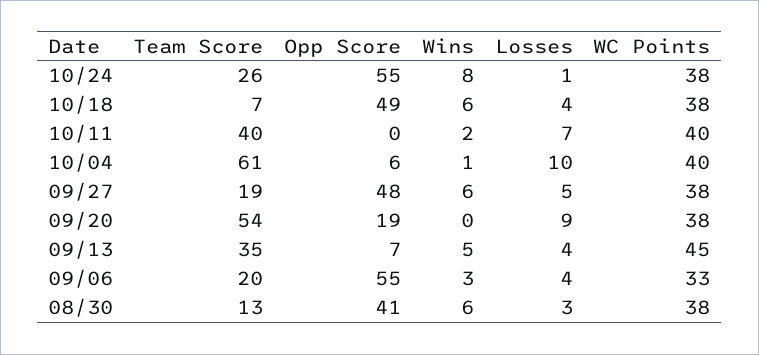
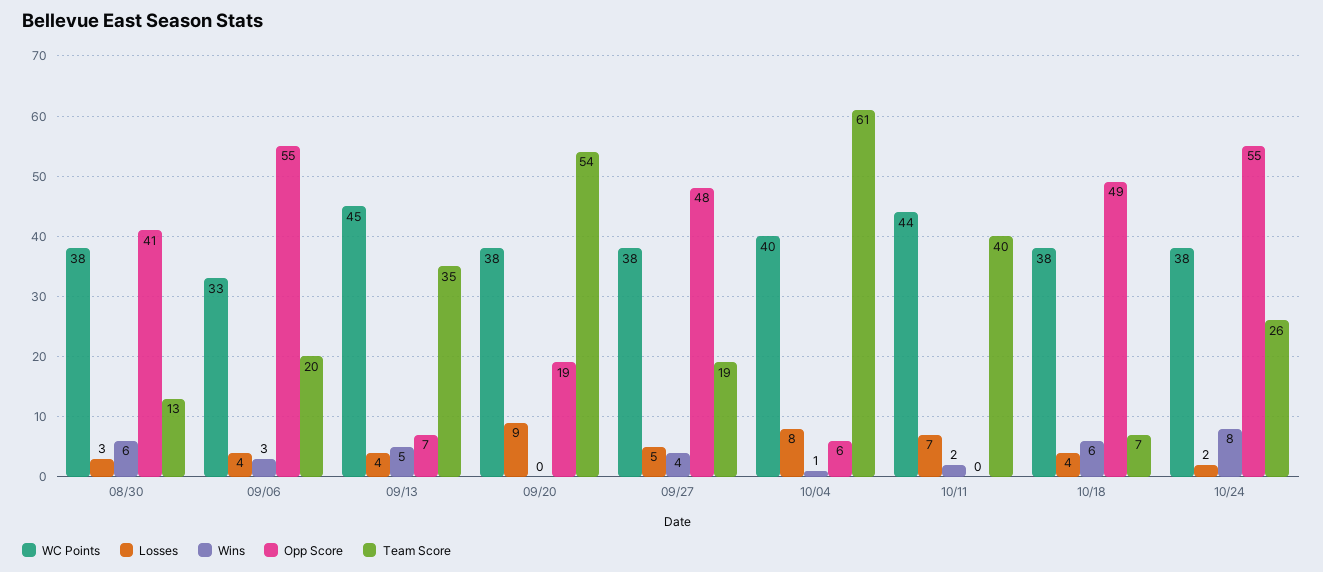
Losses, 10/24: 1 -> 2
WC Points, 10/11: 40 -> 44
Losses, 10/04: 10 -> 8
Wins, 09/27: 6 -> 4

